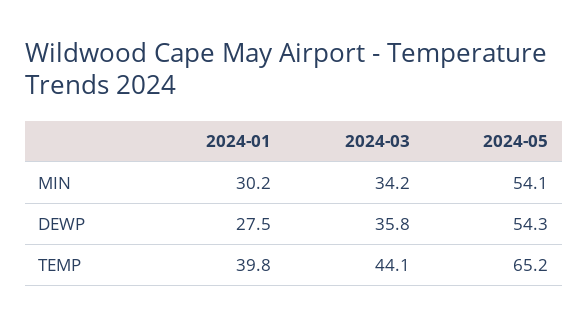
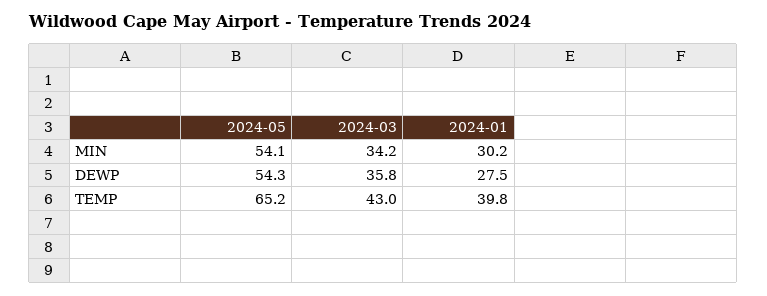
2024-03, TEMP: 44.1 -> 43

